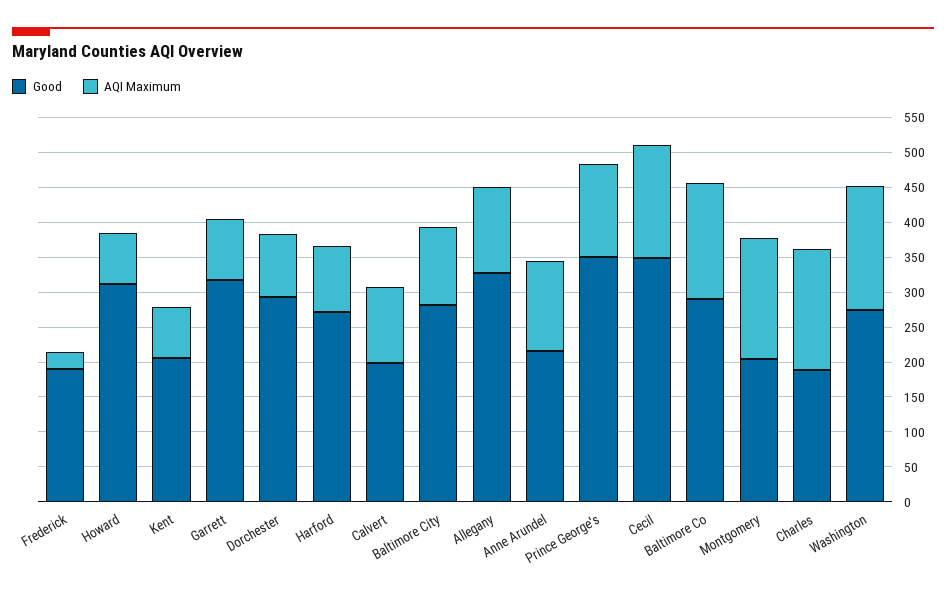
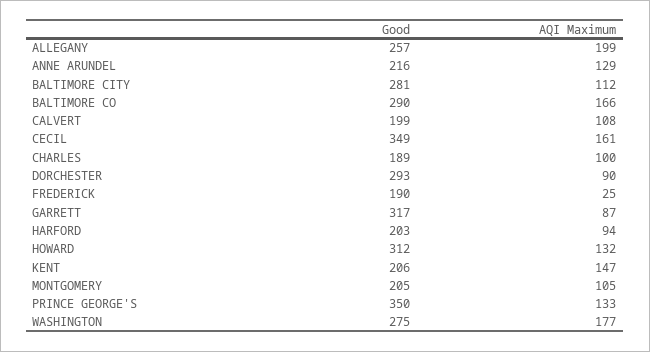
AQI Maximum, Howard: 75 -> 132
AQI Maximum, Kent: 75 -> 147
Good, Harford: 275 -> 203
Good, Allegany: 325 -> 257
AQI Maximum, Allegany: 125 -> 199
AQI Maximum, Montgomery: 175 -> 105
AQI Maximum, Charles: 175 -> 100

